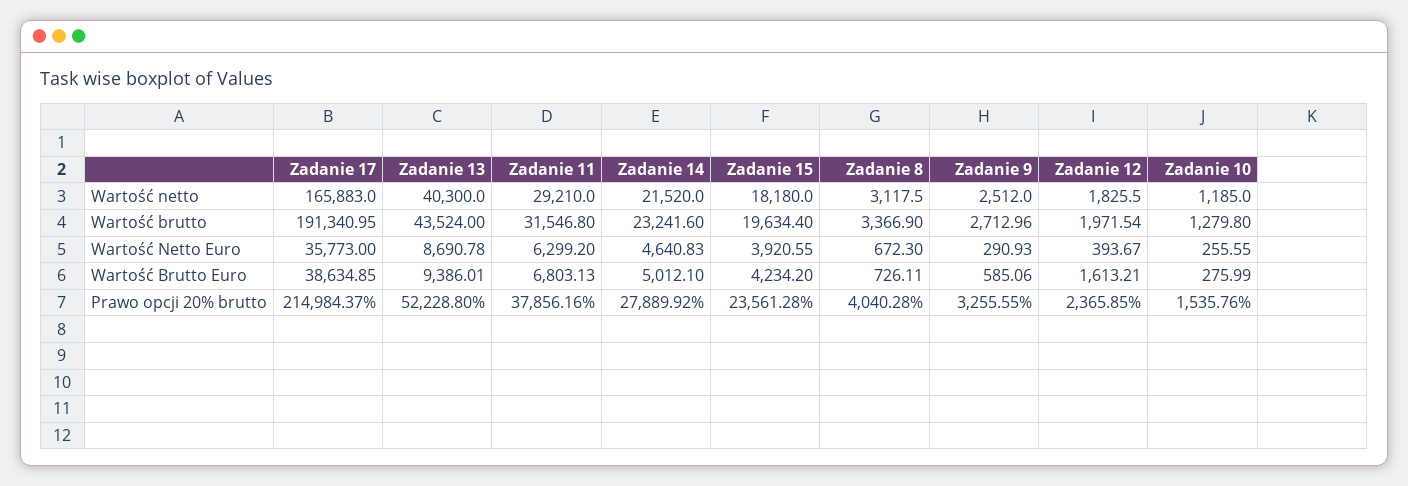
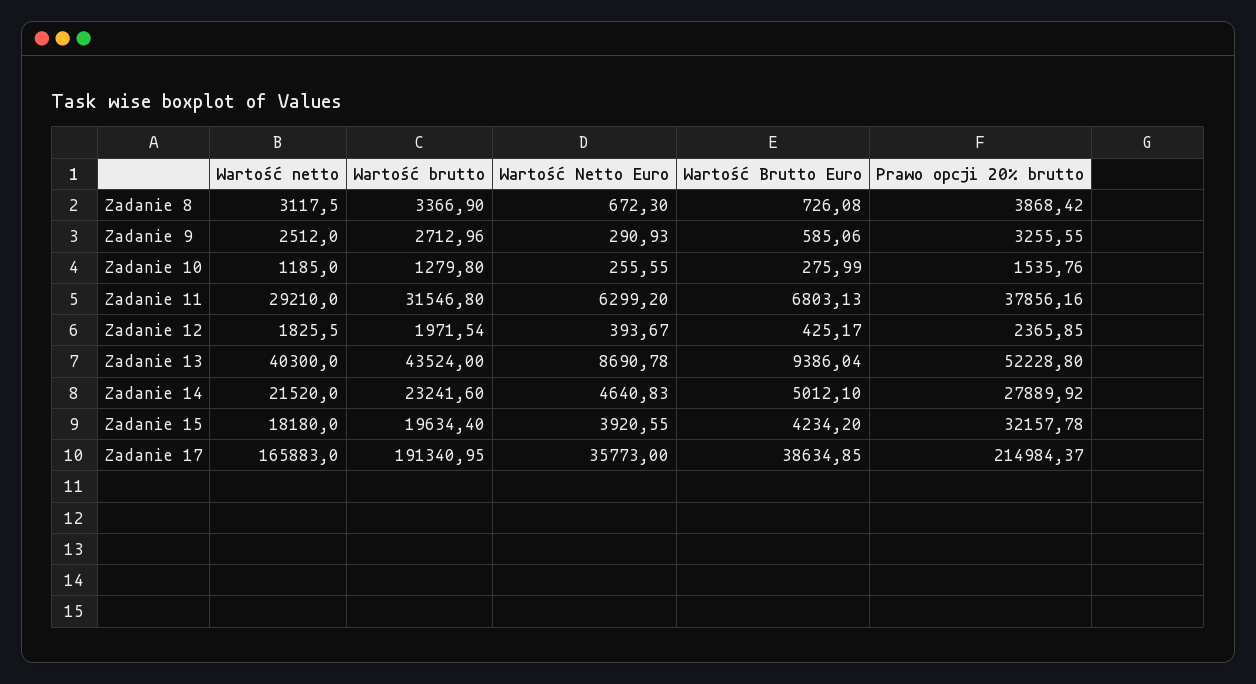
Zadanie 13, Wartość Brutto Euro: 9386.01 -> 9386.04
Zadanie 8, Wartość Brutto Euro: 726.11 -> 726.08
Zadanie 12, Wartość Brutto Euro: 1613.21 -> 425.17
Zadanie 15, Prawo opcji 20% brutto: 23561.28 -> 32157.78
Zadanie 8, Prawo opcji 20% brutto: 4040.28 -> 3868.42

